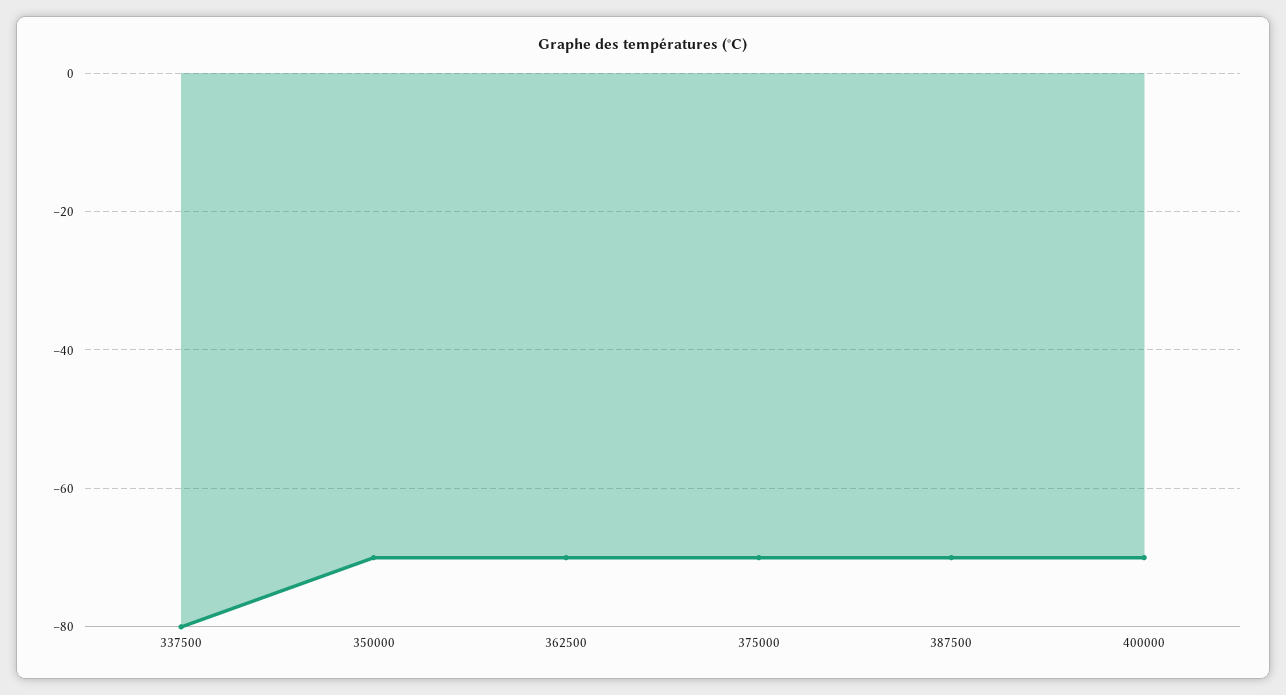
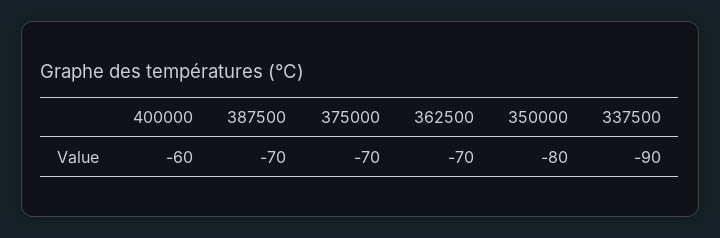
337500: -80 -> -90
350000: -70 -> -80
400000: -70 -> -60

